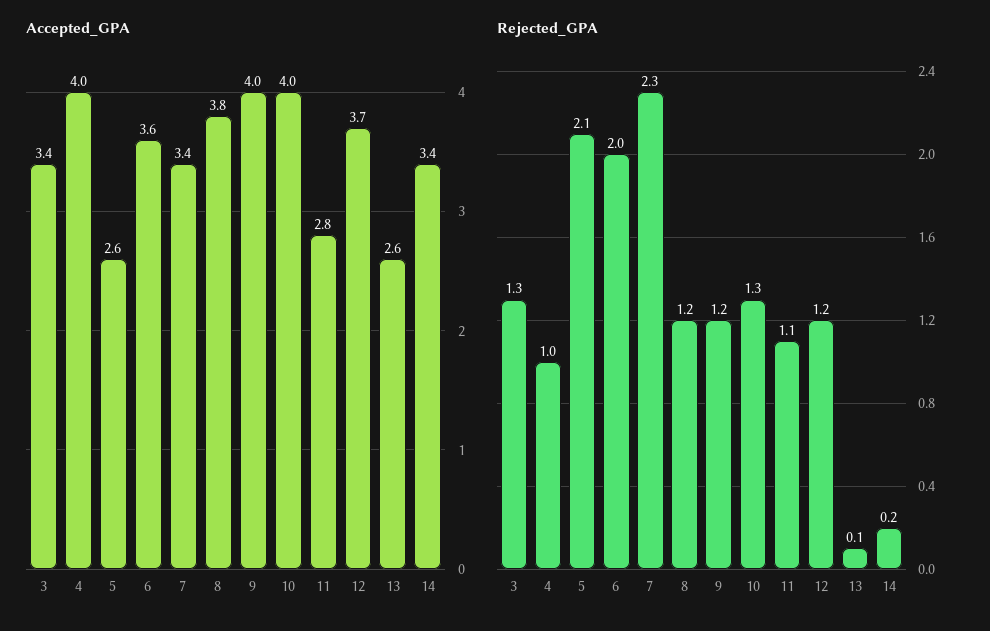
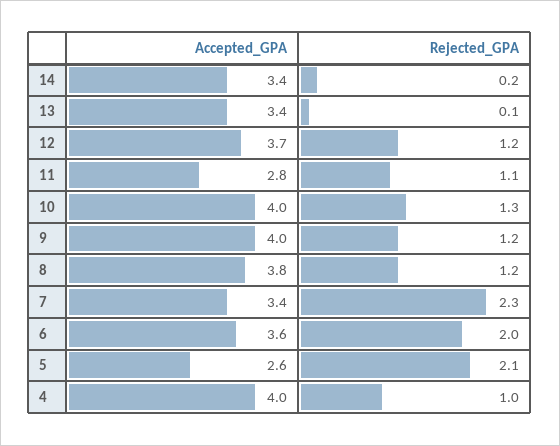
Accepted_GPA, 3: 3.4 -> none
Accepted_GPA, 13: 2.6 -> 3.4
Rejected_GPA, 3: 1.3 -> none

